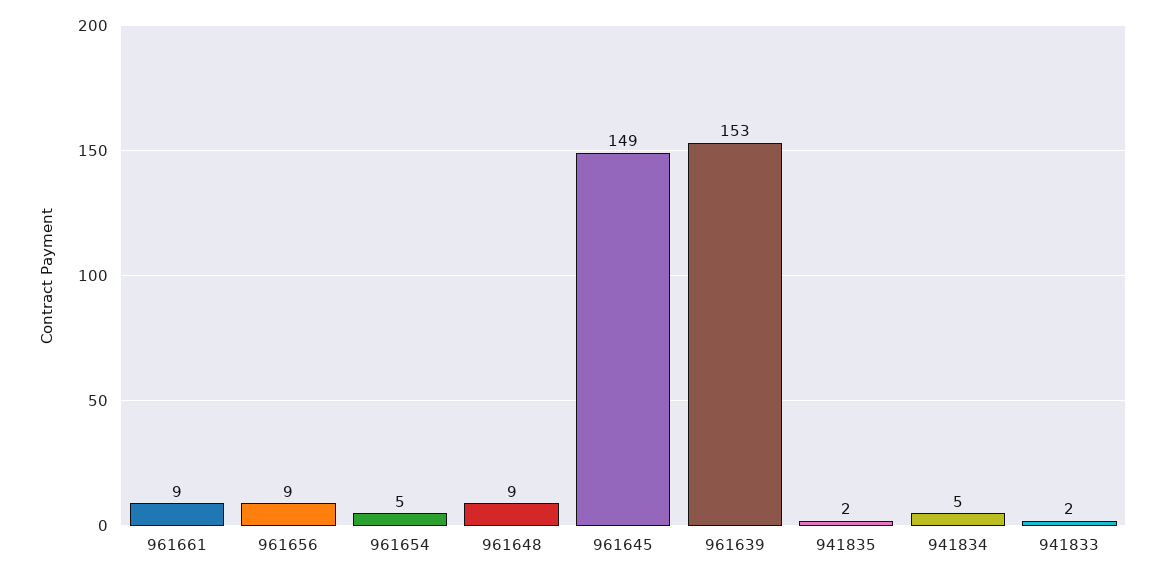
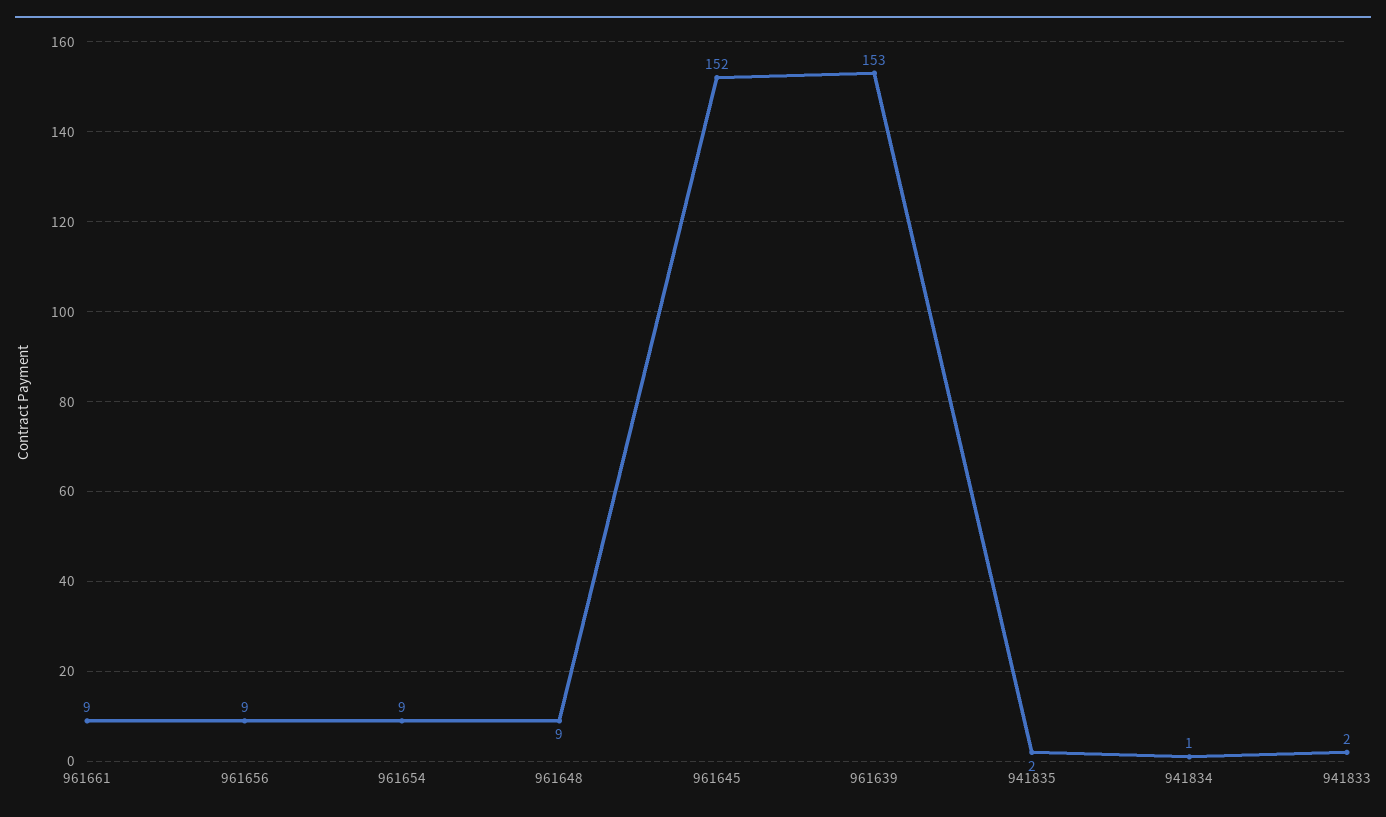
961654: 5 -> 9
961645: 149 -> 152
941834: 5 -> 1

